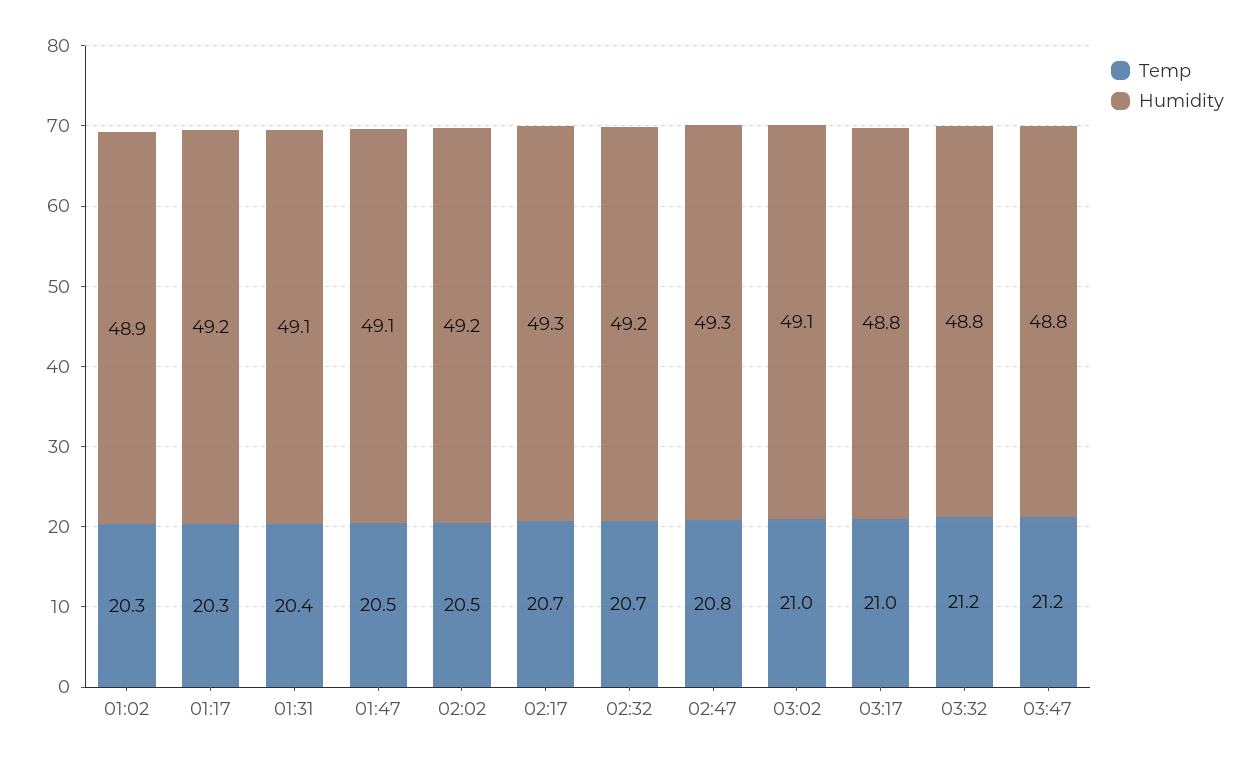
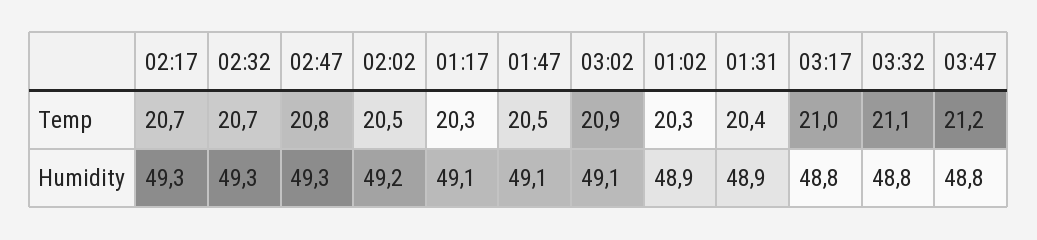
Humidity, 01:17: 49.2 -> 49.1
Humidity, 01:31: 49.1 -> 48.9
Humidity, 02:32: 49.2 -> 49.3
Temp, 03:02: 21 -> 20.9
Temp, 03:32: 21.2 -> 21.1

